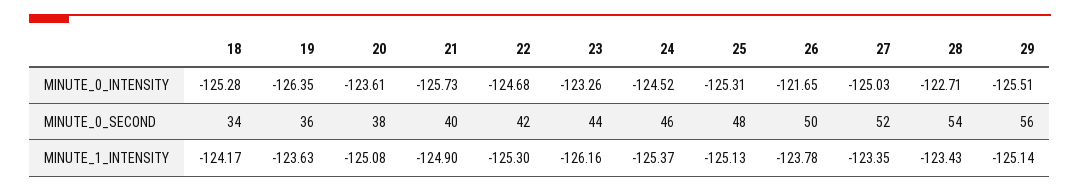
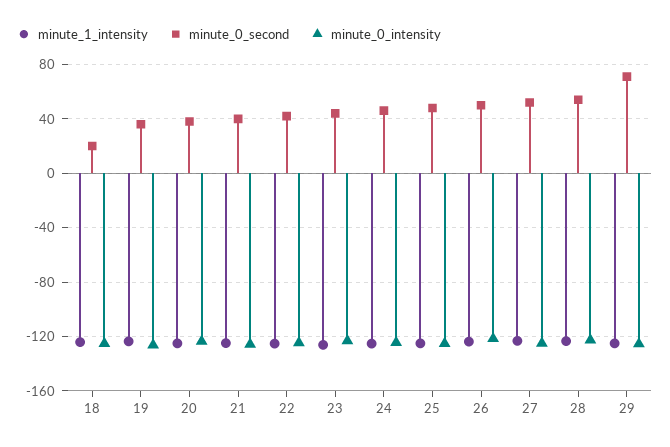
MINUTE_0_SECOND, 18: 34 -> 20
MINUTE_0_SECOND, 29: 56 -> 70

